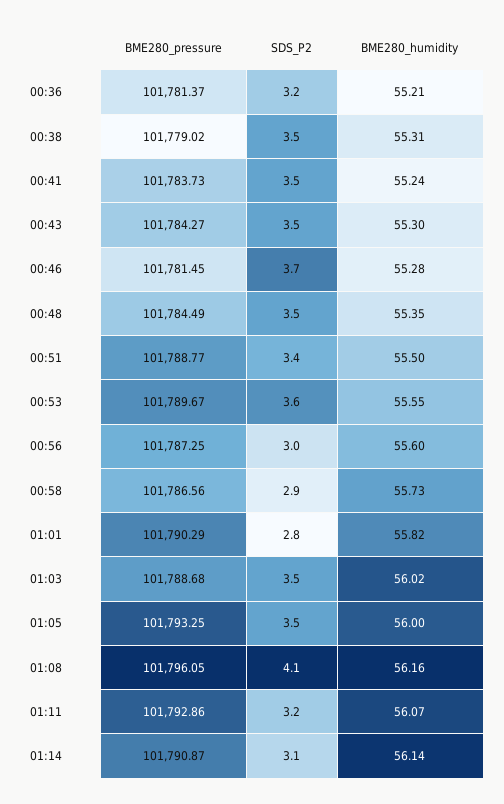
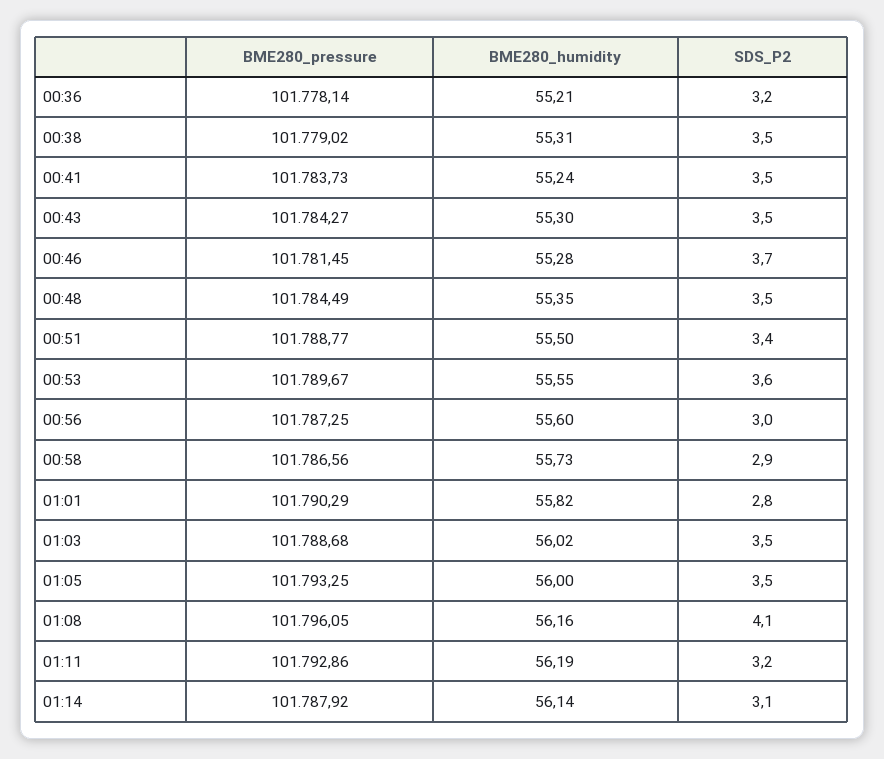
BME280_pressure, 00:36: 101781.37 -> 101778.14
BME280_humidity, 01:11: 56.07 -> 56.19
BME280_pressure, 01:14: 101790.87 -> 101787.92

